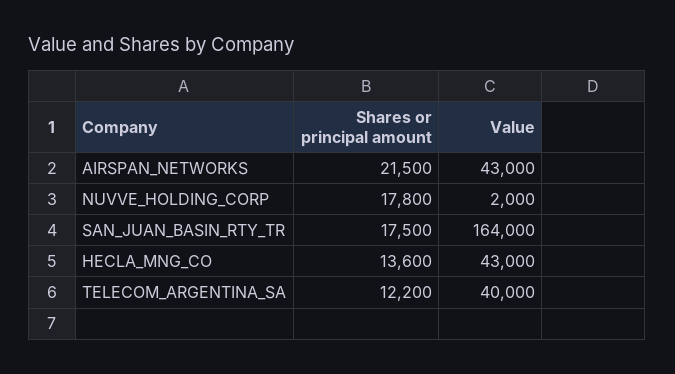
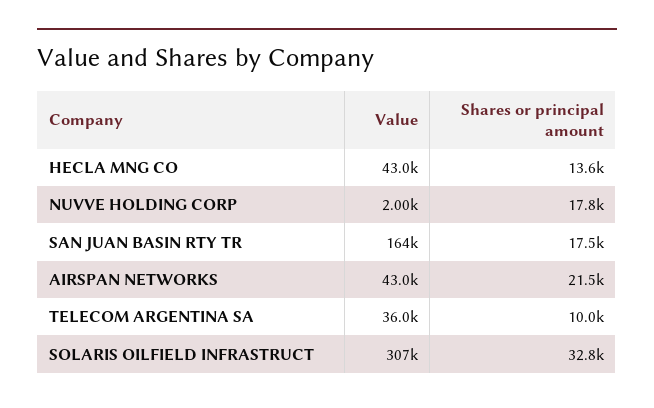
Shares or principal amount, TELECOM_ARGENTINA_SA: 12200 -> 10000
Value, TELECOM_ARGENTINA_SA: 40000 -> 36000
Value, SOLARIS OILFIELD INFRASTRUCT: none -> 307000
Shares or principal amount, SOLARIS OILFIELD INFRASTRUCT: none -> 32800

